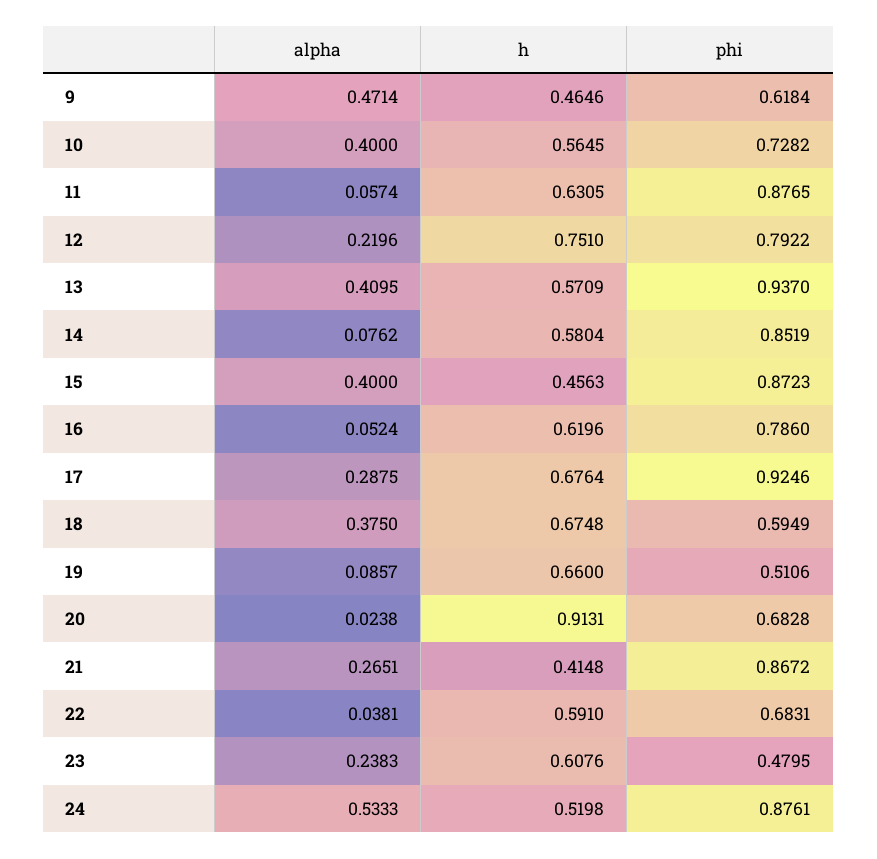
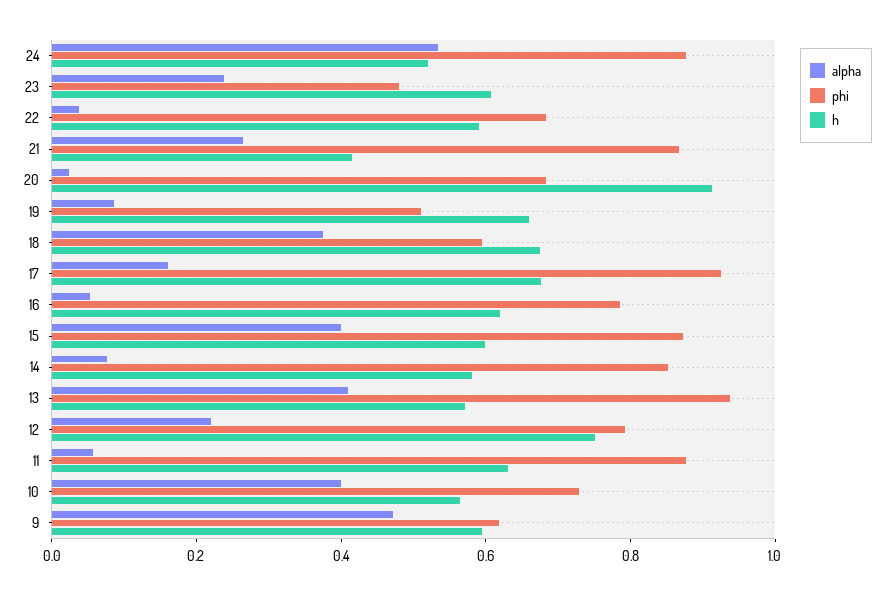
h, 9: 0.4646 -> 0.6
h, 15: 0.4563 -> 0.6
alpha, 17: 0.2875 -> 0.15

